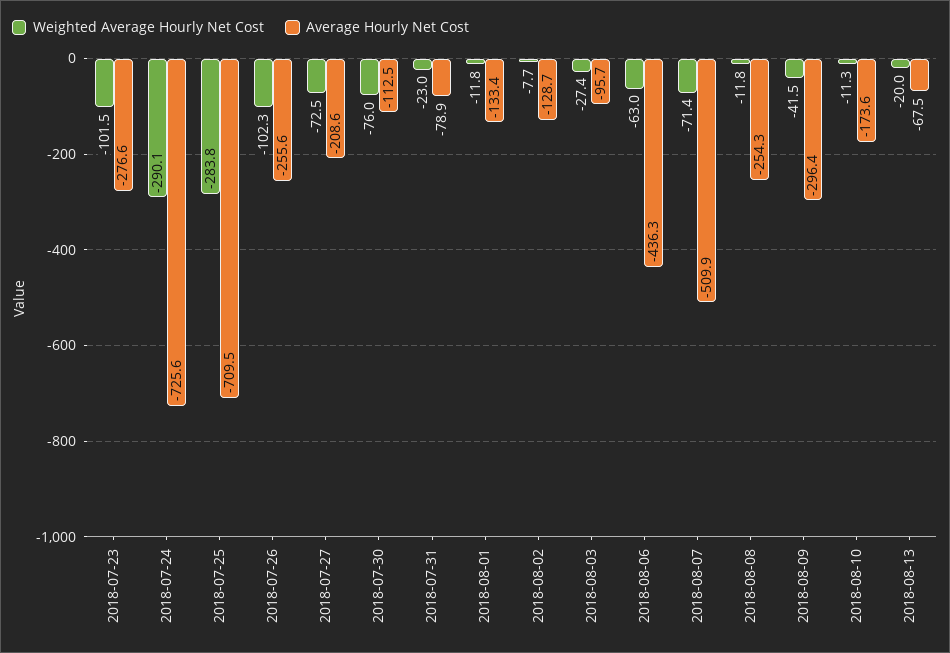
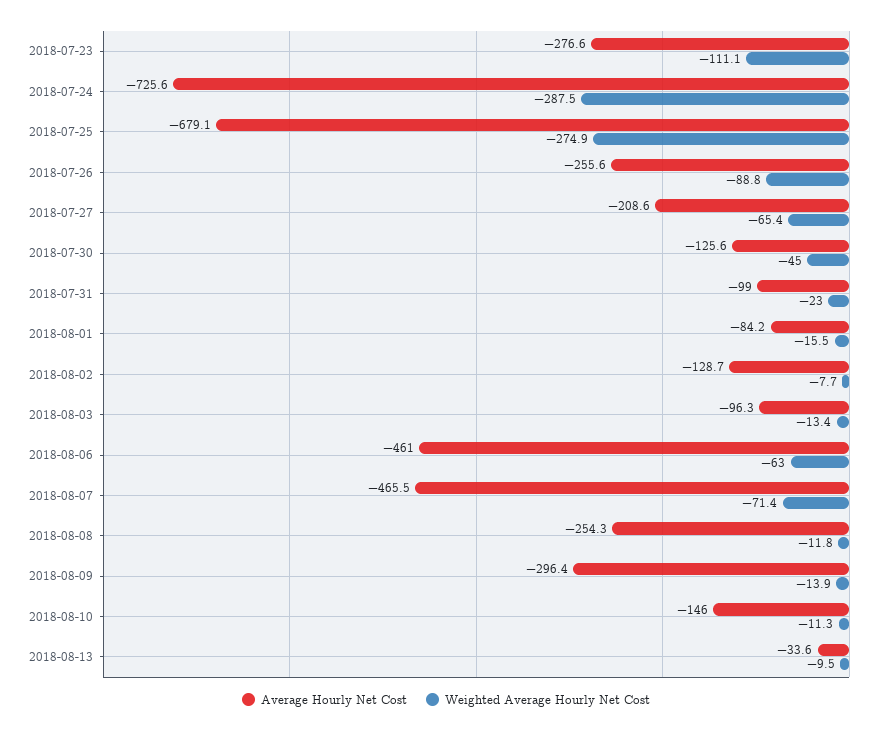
Weighted Average Hourly Net Cost, 2018-07-23: -101.5 -> -111.1
Weighted Average Hourly Net Cost, 2018-07-24: -290.1 -> -287.5
Weighted Average Hourly Net Cost, 2018-07-25: -283.8 -> -274.9
Average Hourly Net Cost, 2018-07-25: -709.5 -> -679.1
Weighted Average Hourly Net Cost, 2018-07-26: -102.3 -> -88.8
Weighted Average Hourly Net Cost, 2018-07-27: -72.5 -> -65.4
Weighted Average Hourly Net Cost, 2018-07-30: -76 -> -45
Average Hourly Net Cost, 2018-07-30: -112.5 -> -125.6
Average Hourly Net Cost, 2018-07-31: -78.9 -> -99
Weighted Average Hourly Net Cost, 2018-08-01: -11.8 -> -15.5
Average Hourly Net Cost, 2018-08-01: -133.4 -> -84.2
Weighted Average Hourly Net Cost, 2018-08-03: -27.4 -> -13.4
Average Hourly Net Cost, 2018-08-03: -95.7 -> -96.3
Average Hourly Net Cost, 2018-08-06: -436.3 -> -461
Average Hourly Net Cost, 2018-08-07: -509.9 -> -465.5
Weighted Average Hourly Net Cost, 2018-08-09: -41.5 -> -13.9
Average Hourly Net Cost, 2018-08-10: -173.6 -> -146
Weighted Average Hourly Net Cost, 2018-08-13: -20 -> -9.5
Average Hourly Net Cost, 2018-08-13: -67.5 -> -33.6

